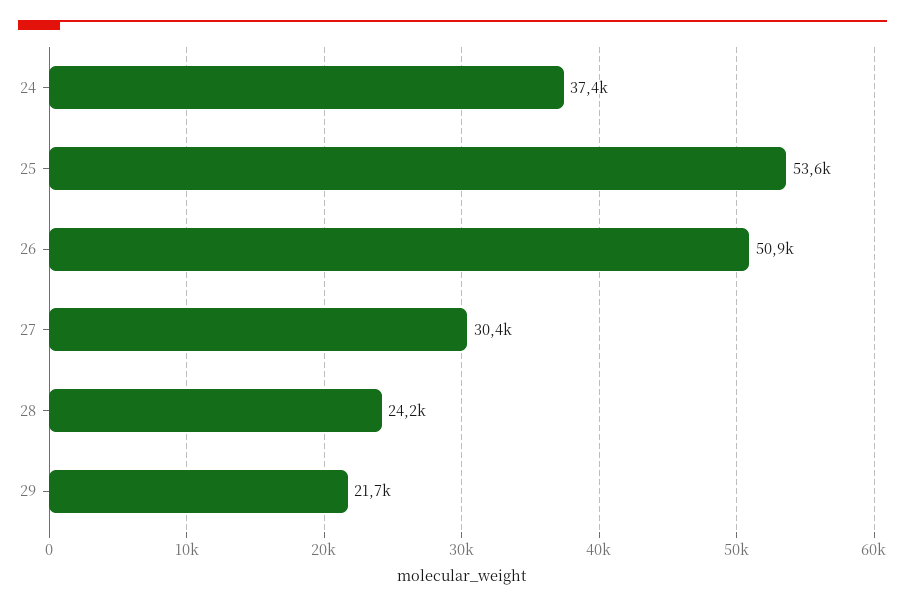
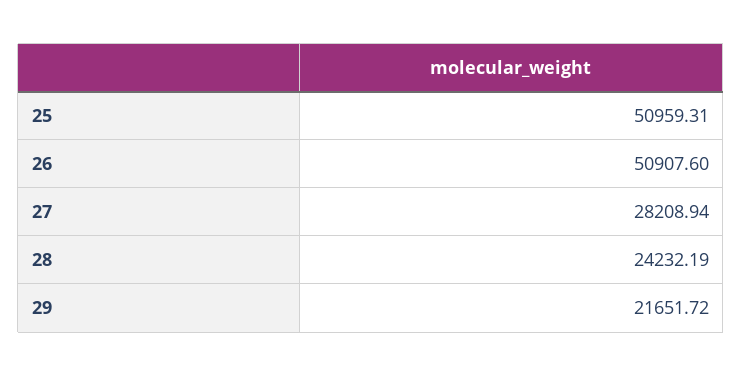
24: 37400 -> none
25: 53600 -> 50959.31
27: 30400 -> 28208.94

